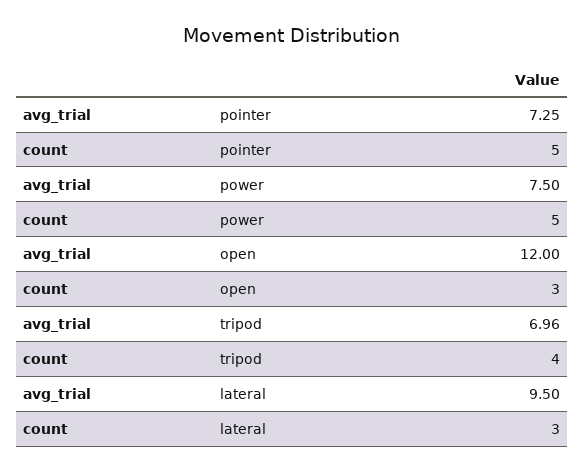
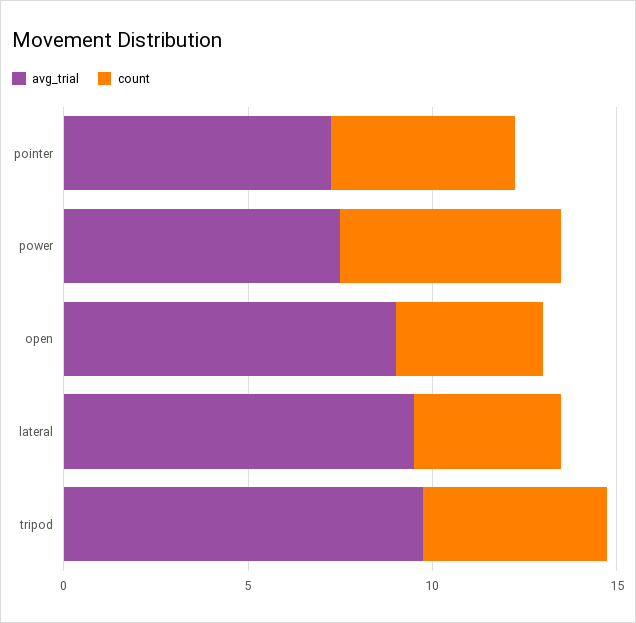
count, power: 5 -> 6
avg_trial, open: 12 -> 9
count, open: 3 -> 4
avg_trial, tripod: 6.96 -> 10
count, tripod: 4 -> 5
count, lateral: 3 -> 4

